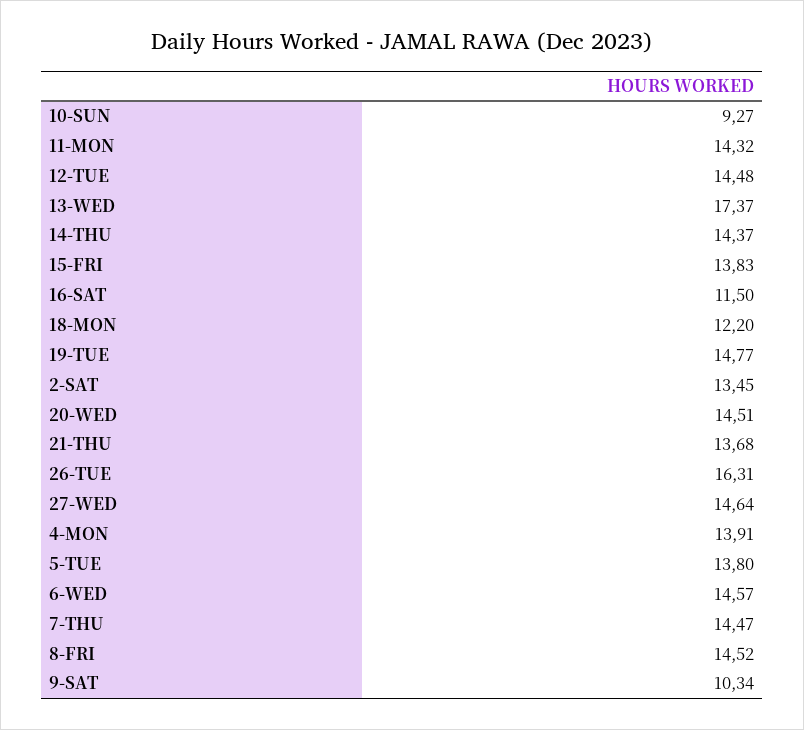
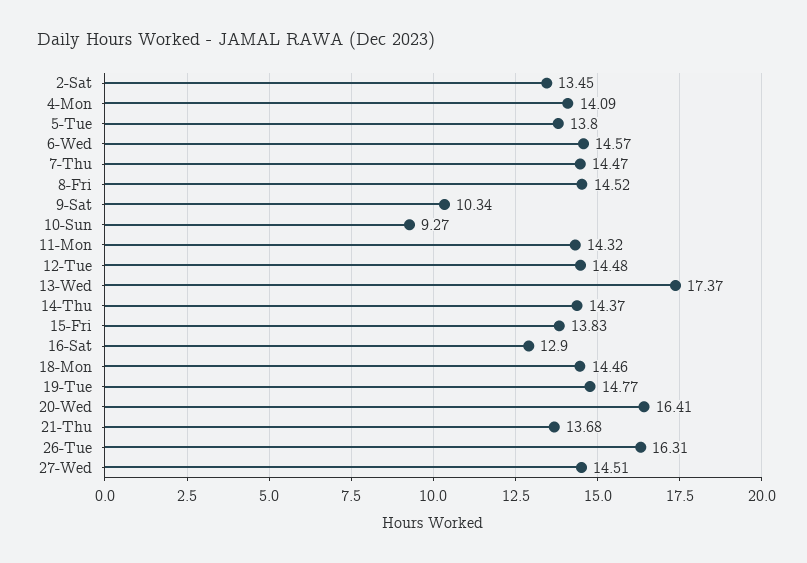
16-SAT: 11.5 -> 12.9
18-MON: 12.2 -> 14.46
20-WED: 14.51 -> 16.41
27-WED: 14.64 -> 14.51
4-MON: 13.91 -> 14.09

